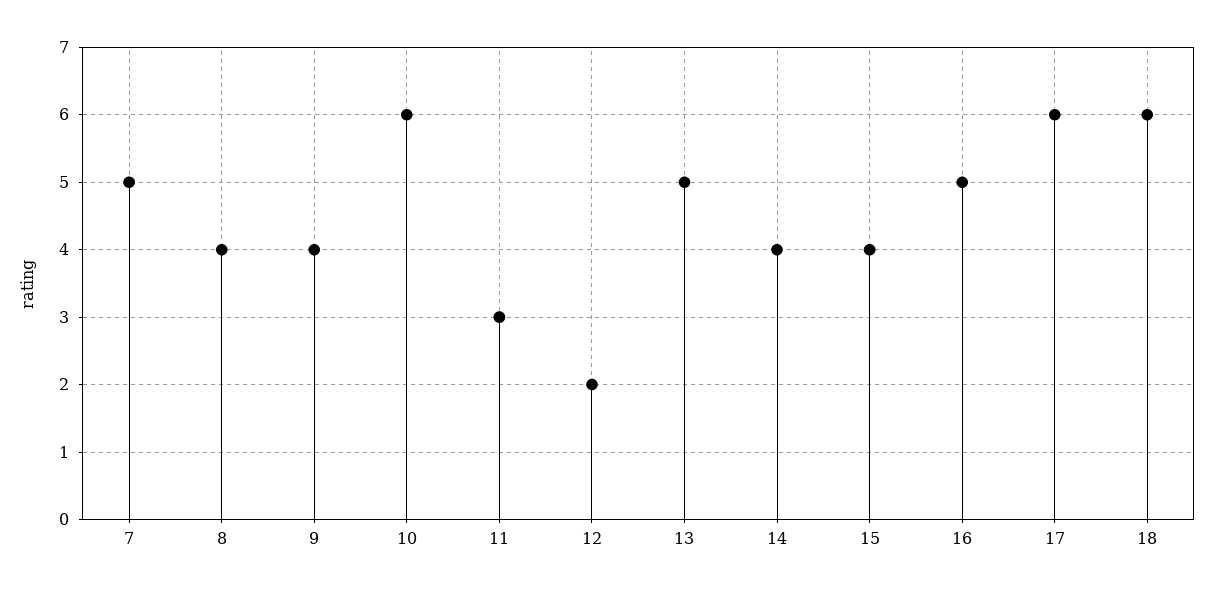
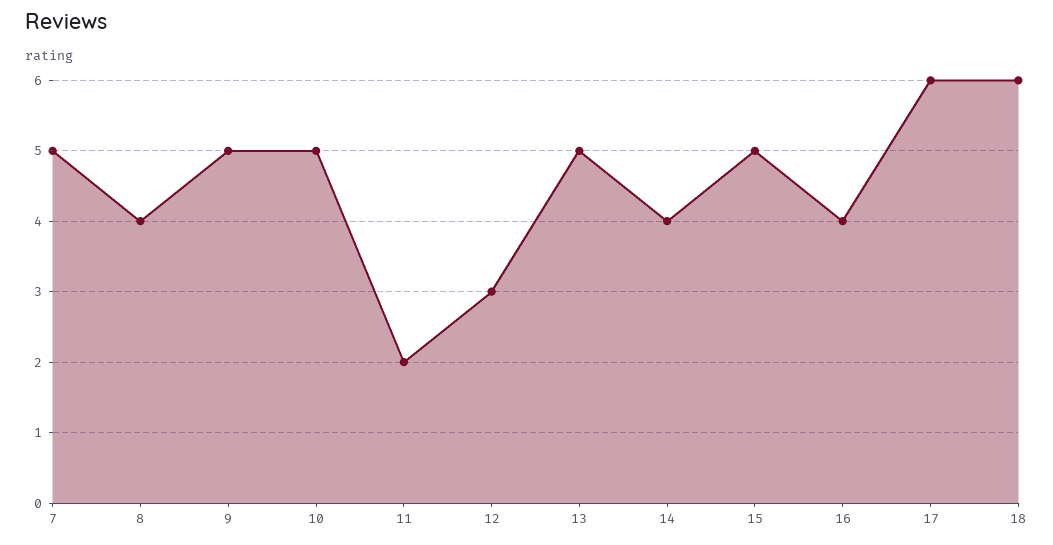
9: 4 -> 5
10: 6 -> 5
11: 3 -> 2
12: 2 -> 3
15: 4 -> 5
16: 5 -> 4

